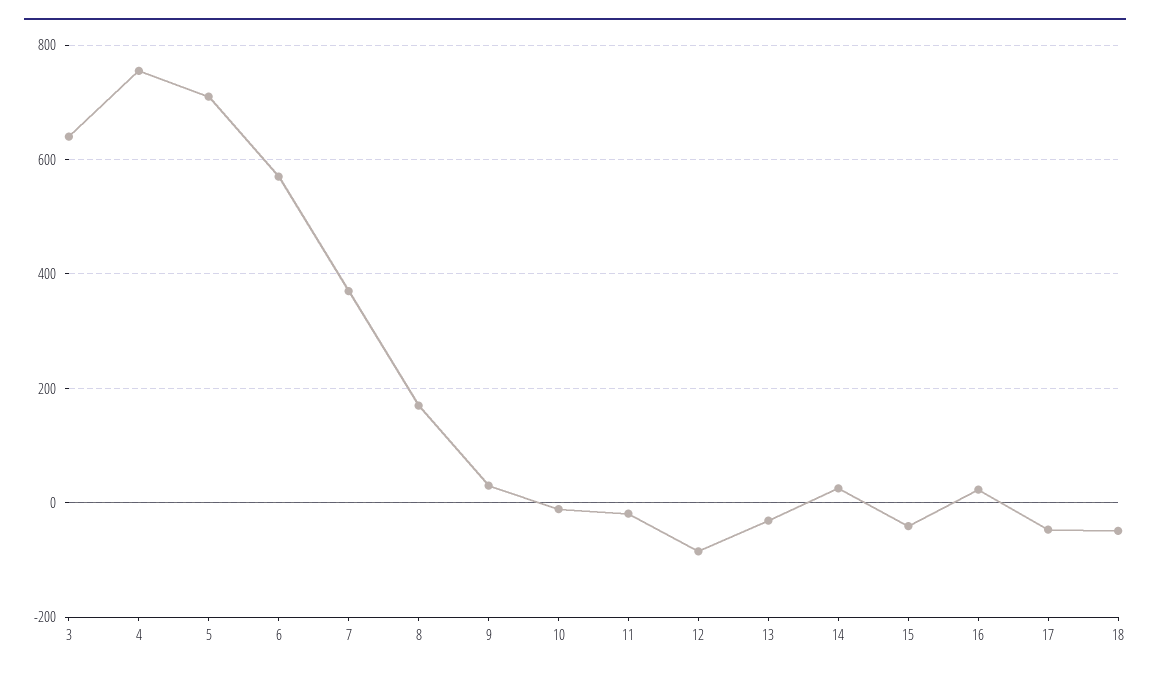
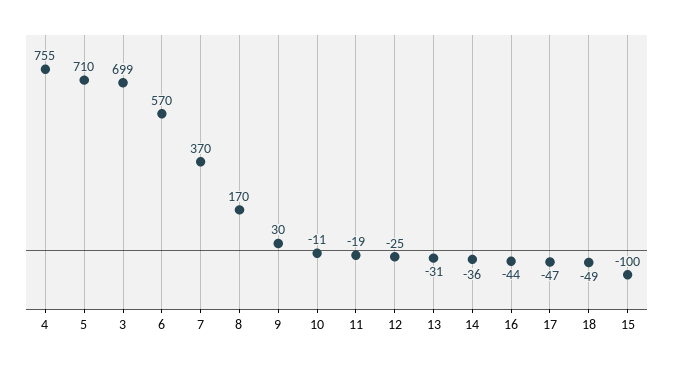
3: 640 -> 699
12: -80 -> -25
14: 20 -> -36
15: -40 -> -100
16: 20 -> -44

